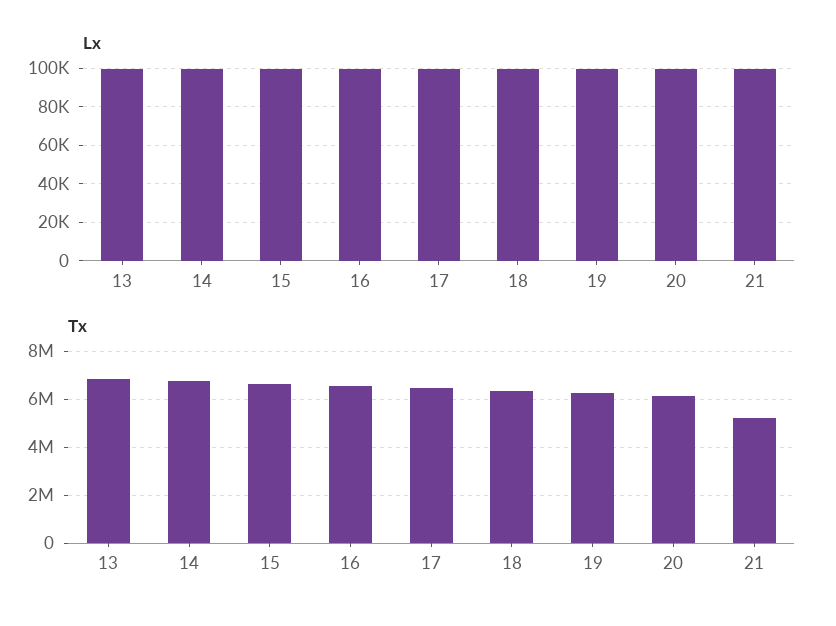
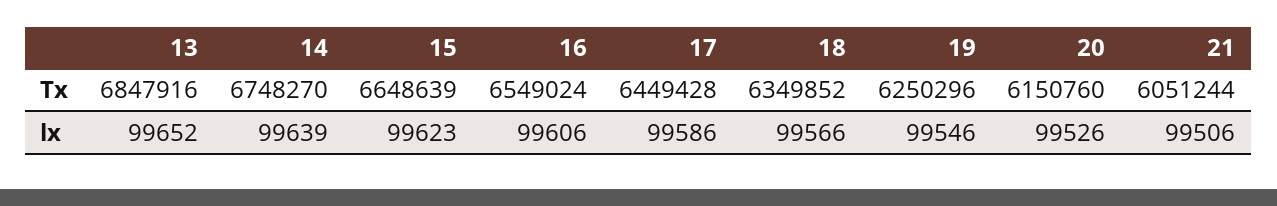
Tx, 21: 5250000 -> 6051244

